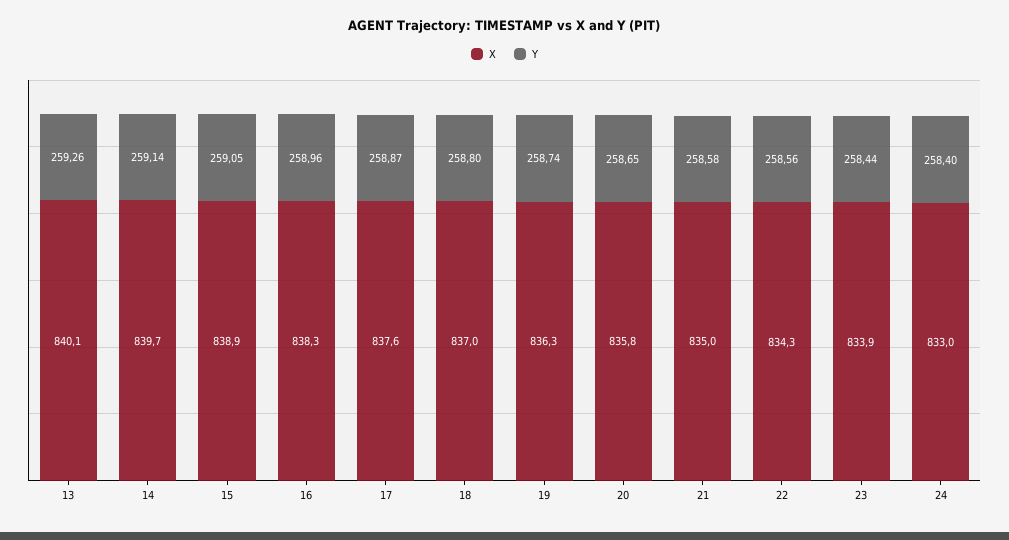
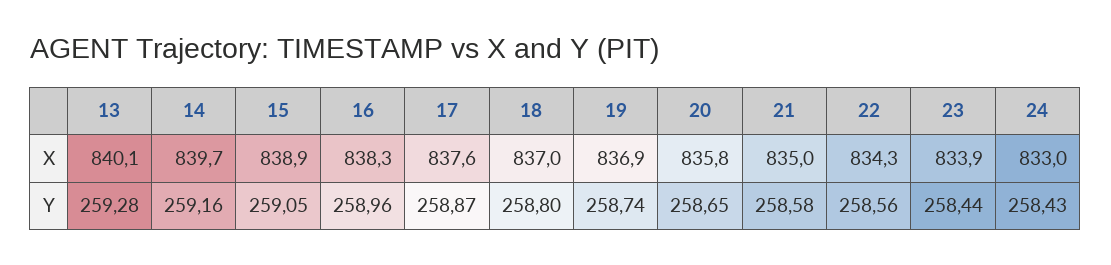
Y, 13: 259.26 -> 259.28
Y, 14: 259.14 -> 259.16
X, 19: 836.3 -> 836.9
Y, 24: 258.4 -> 258.43

